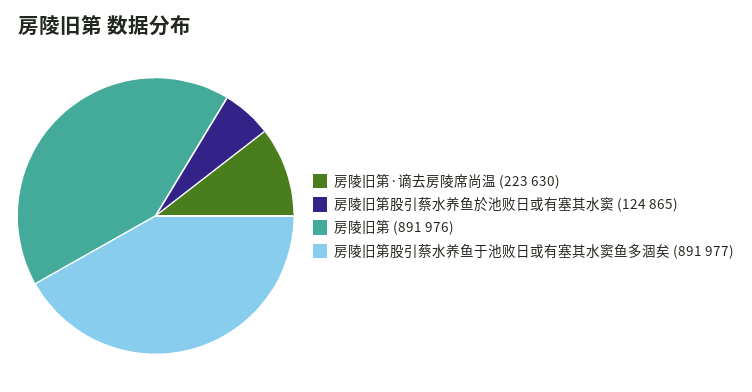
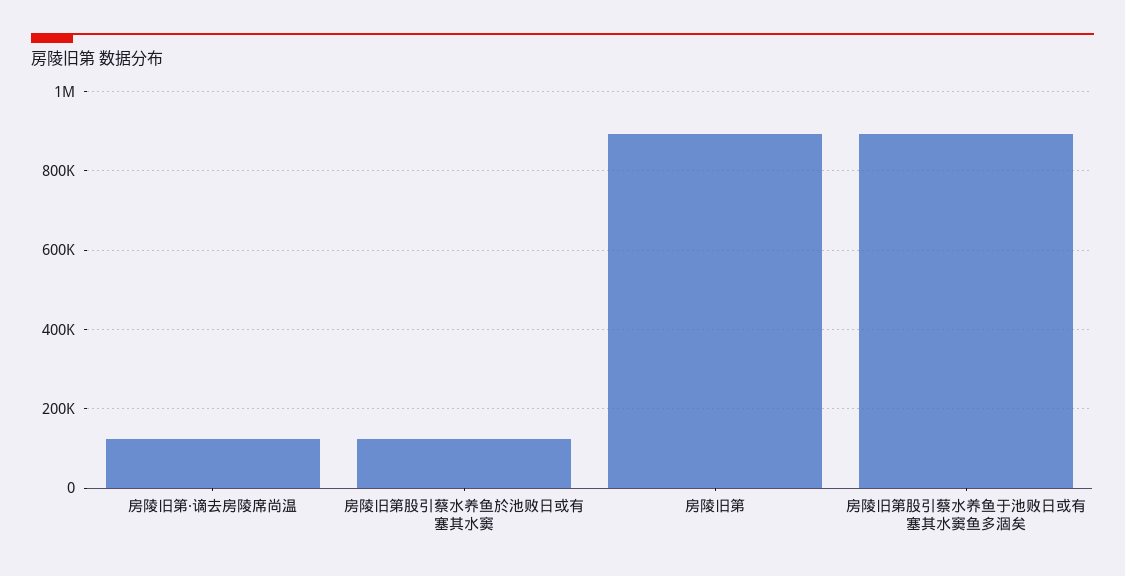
房陵旧第·谪去房陵席尚温: 223630 -> 120000

